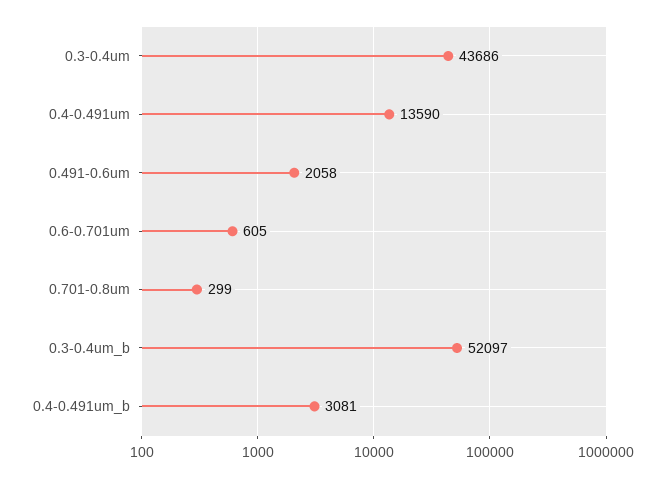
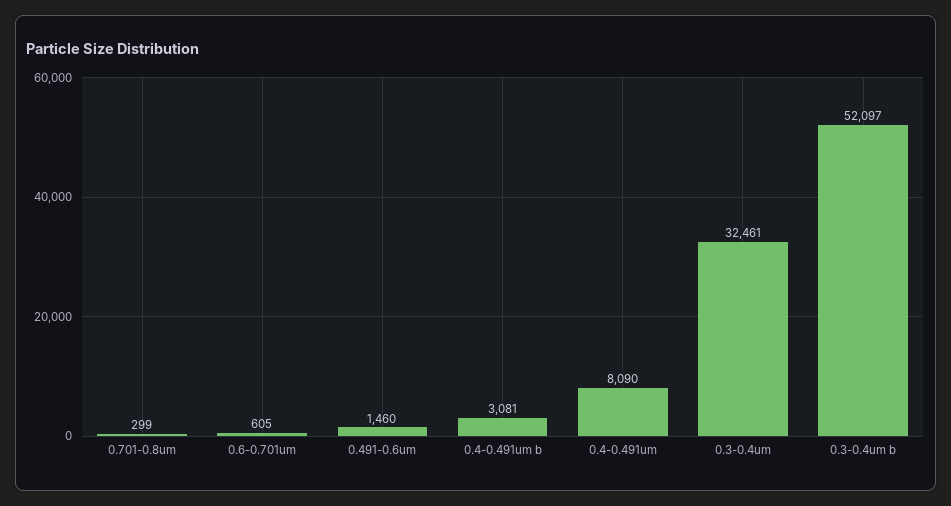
0.3-0.4um: 43686 -> 32461
0.4-0.491um: 13590 -> 8090
0.491-0.6um: 2058 -> 1460

